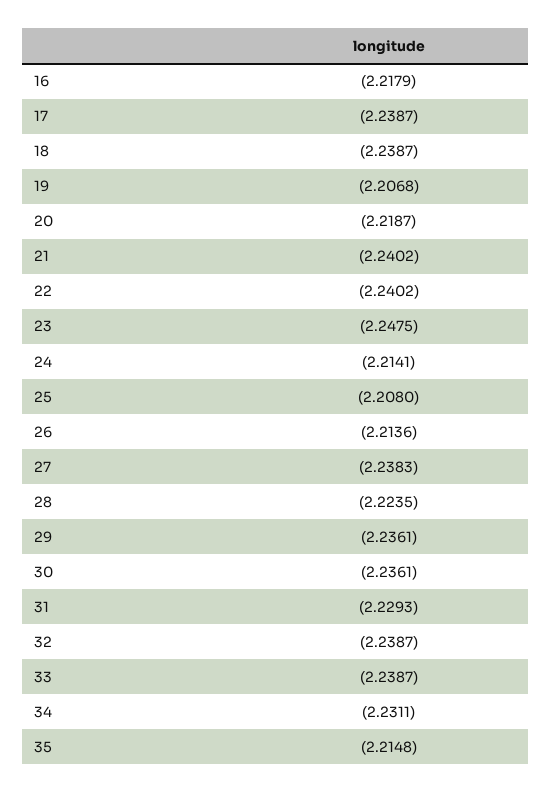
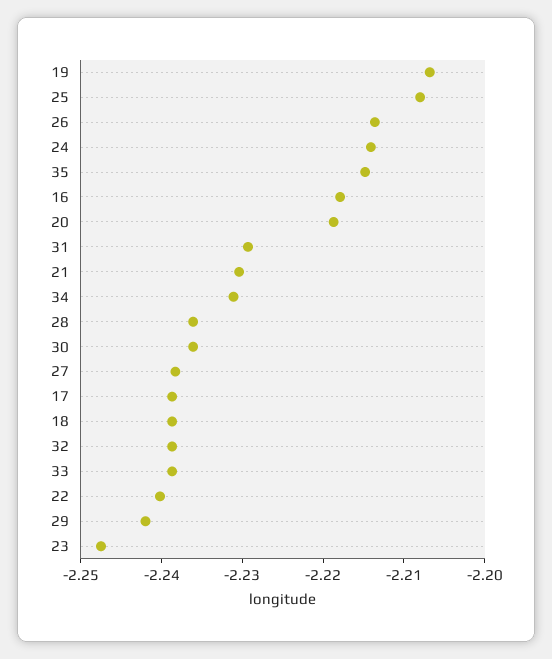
21: -2.2402 -> -2.23
28: -2.2235 -> -2.236
29: -2.2361 -> -2.242

